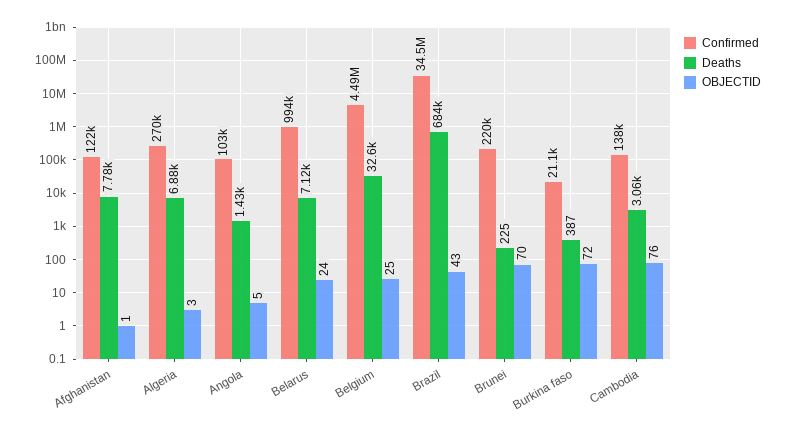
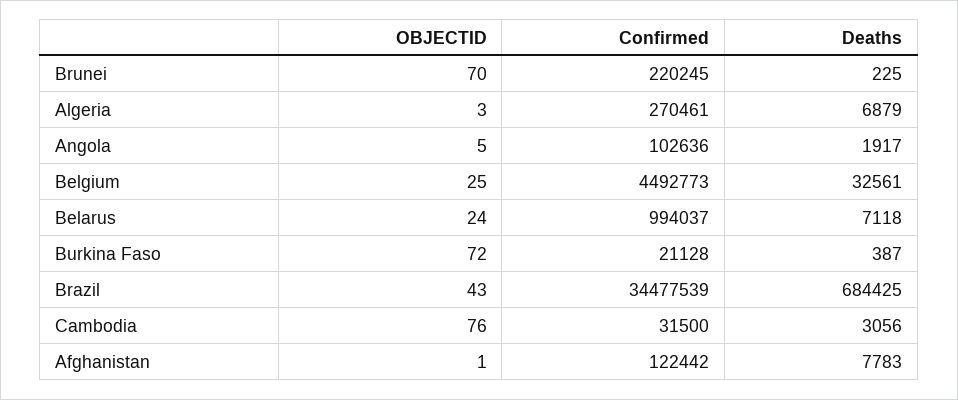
Deaths, Angola: 1430 -> 1917
Confirmed, Cambodia: 138000 -> 31500

